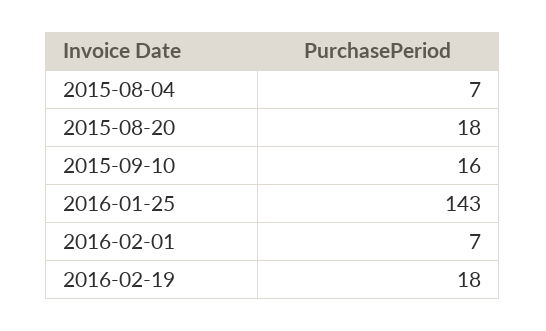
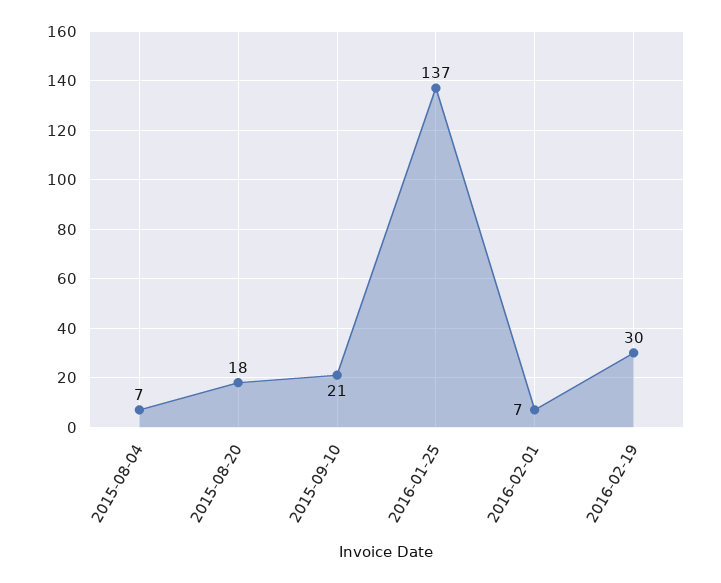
2015-09-10: 16 -> 21
2016-01-25: 143 -> 137
2016-02-19: 18 -> 30

